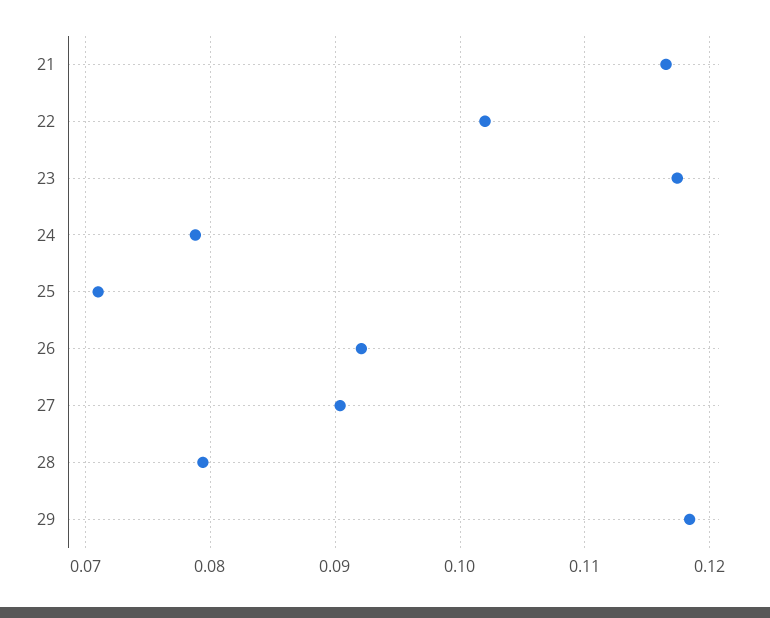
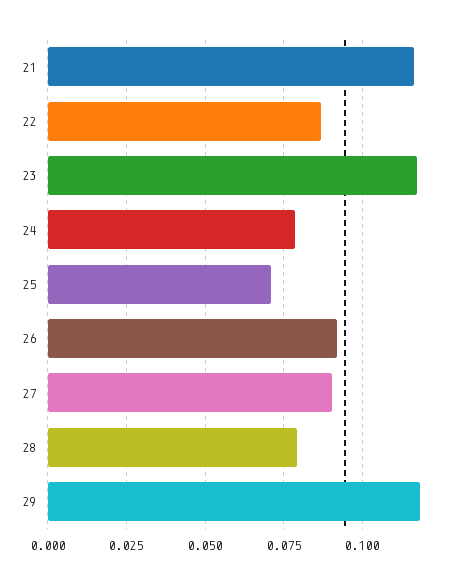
22: 0.102 -> 0.0875

